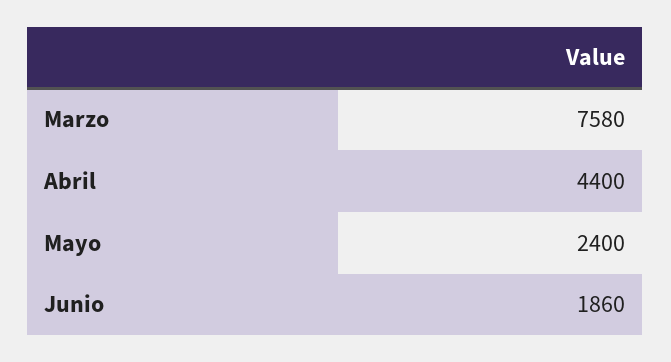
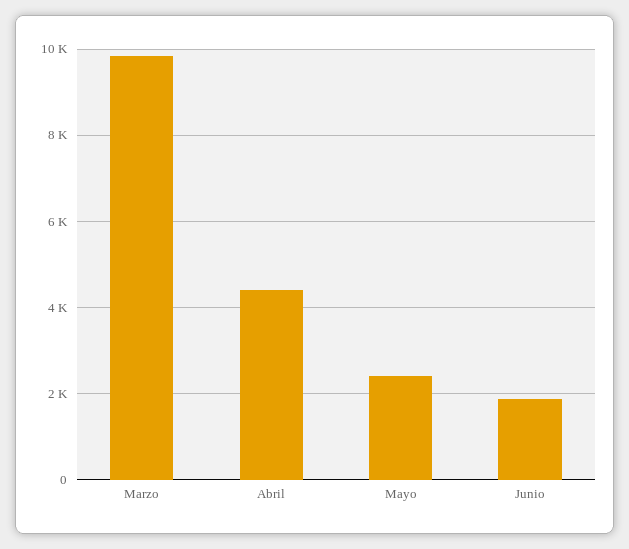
Marzo: 7580 -> 9800

